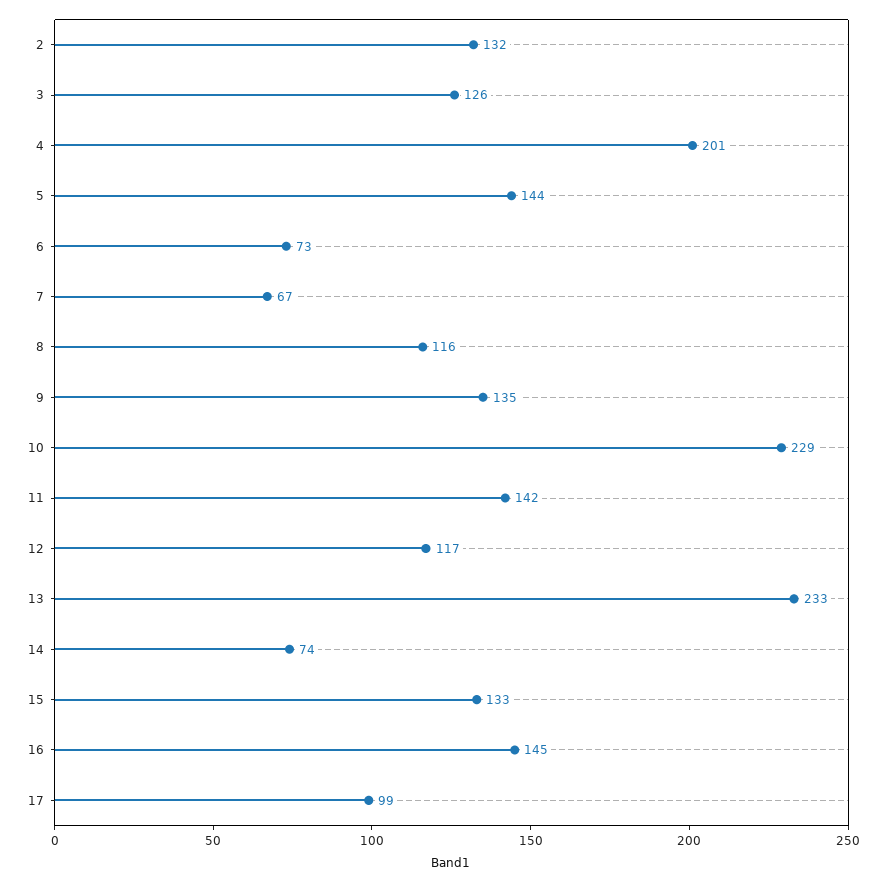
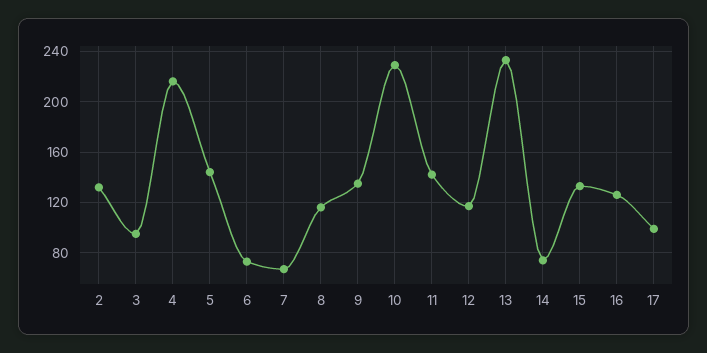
3: 126 -> 95
4: 201 -> 215
16: 145 -> 125

